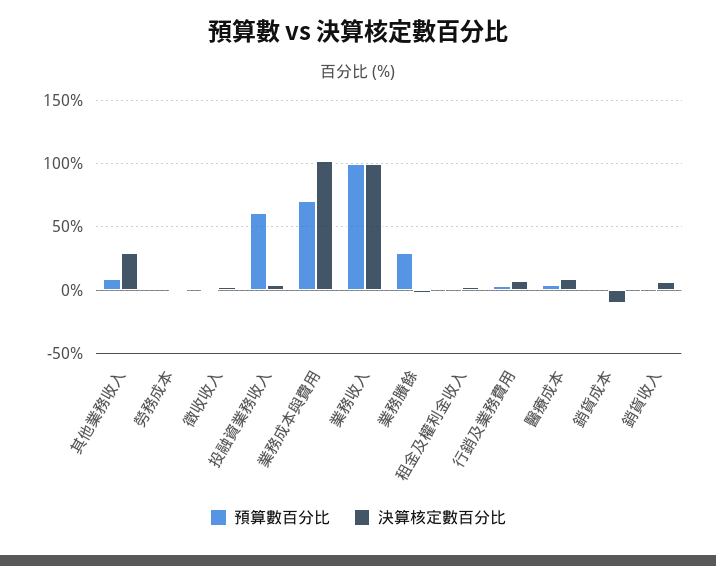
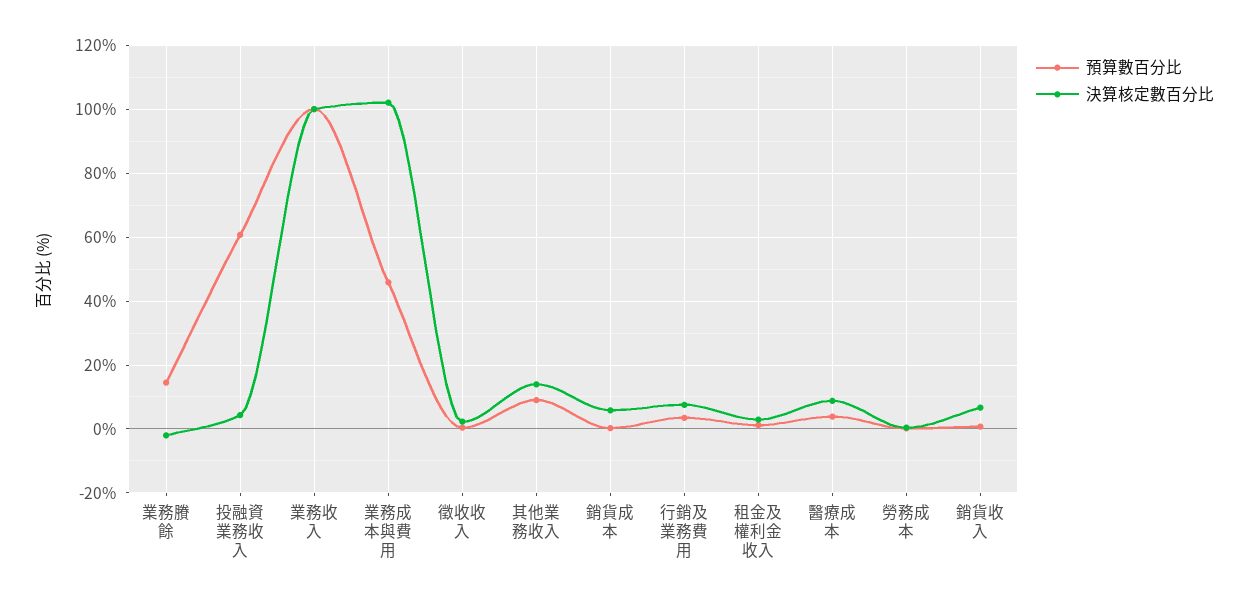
決算核定數百分比, 其他業務收入: 30 -> 14
預算數百分比, 業務成本與費用: 70 -> 46
預算數百分比, 業務賸餘: 30 -> 14
決算核定數百分比, 銷貨成本: -10 -> 6

